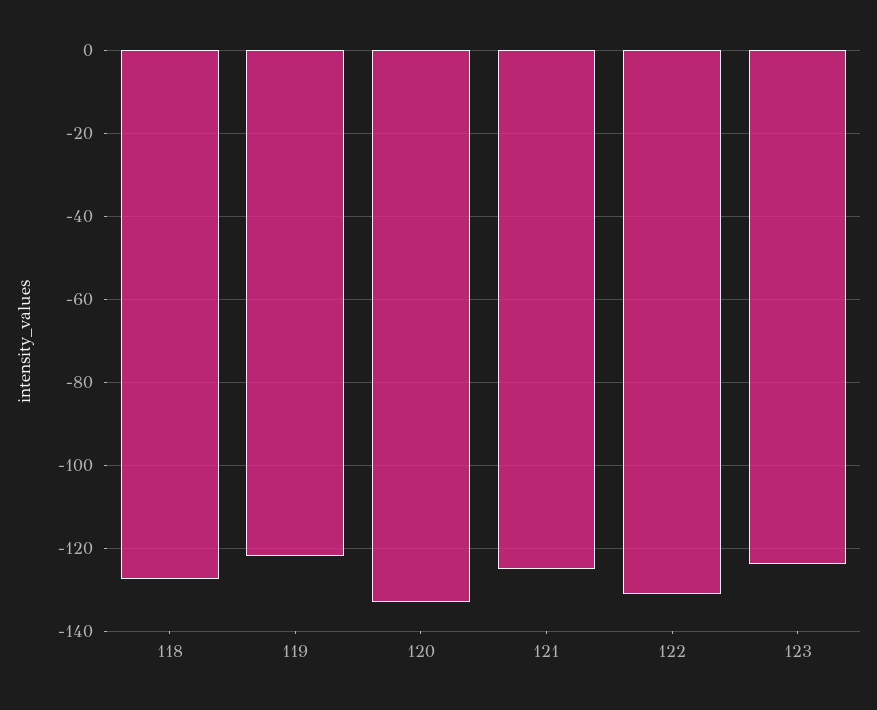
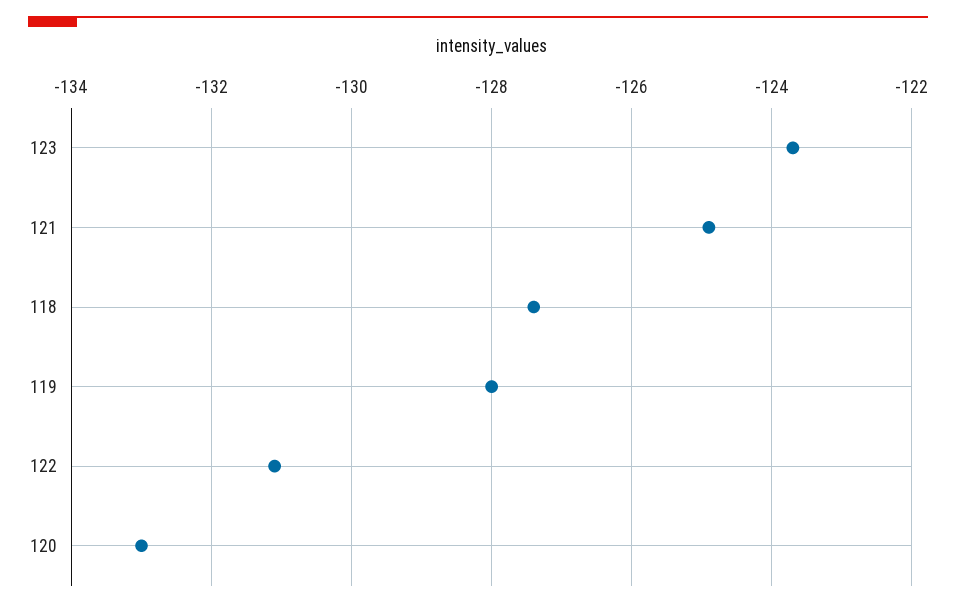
119: -122 -> -128

